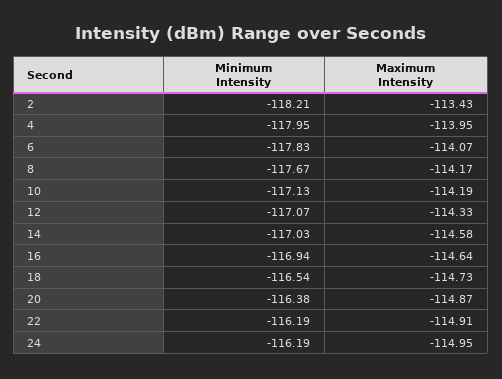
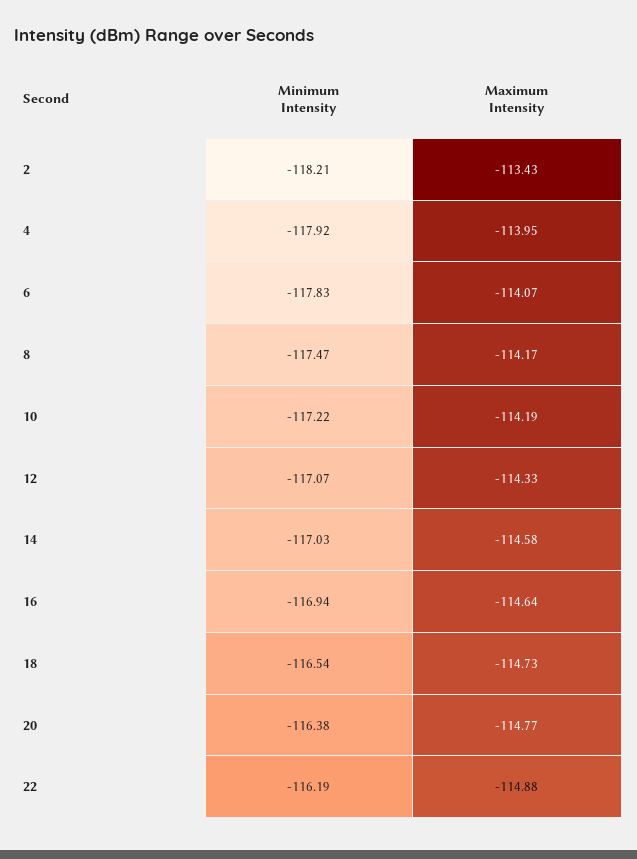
Minimum Intensity, 4: -117.95 -> -117.92
Minimum Intensity, 8: -117.67 -> -117.47
Minimum Intensity, 10: -117.13 -> -117.22
Maximum Intensity, 20: -114.87 -> -114.77
Maximum Intensity, 22: -114.91 -> -114.88
Minimum Intensity, 24: -116.19 -> none
Maximum Intensity, 24: -114.95 -> none

